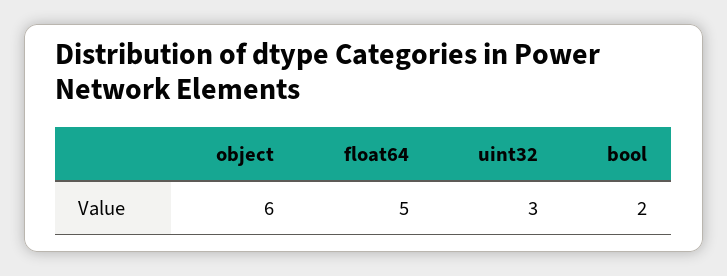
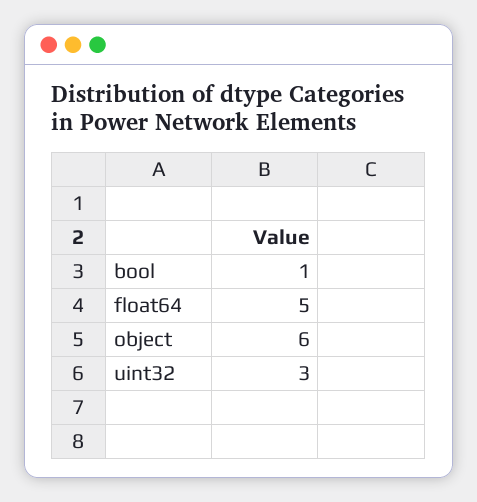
bool: 2 -> 1

